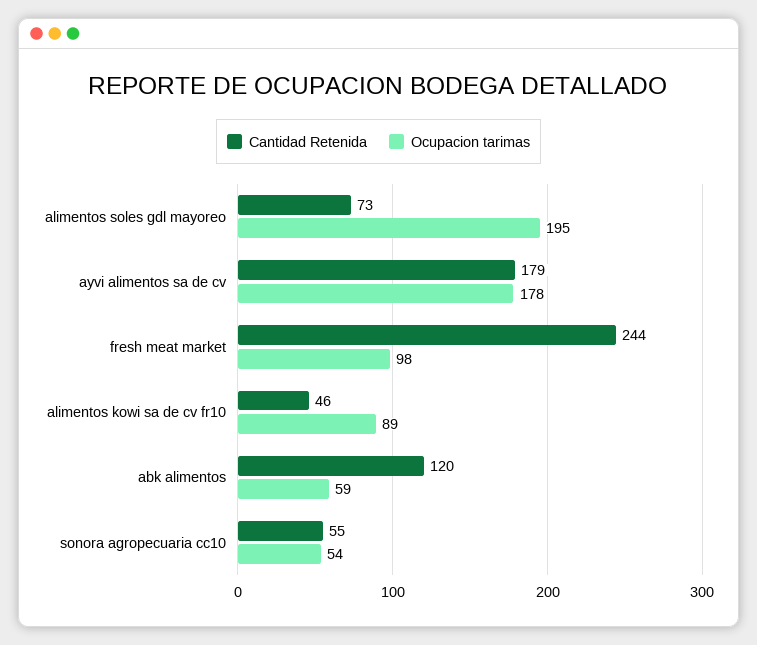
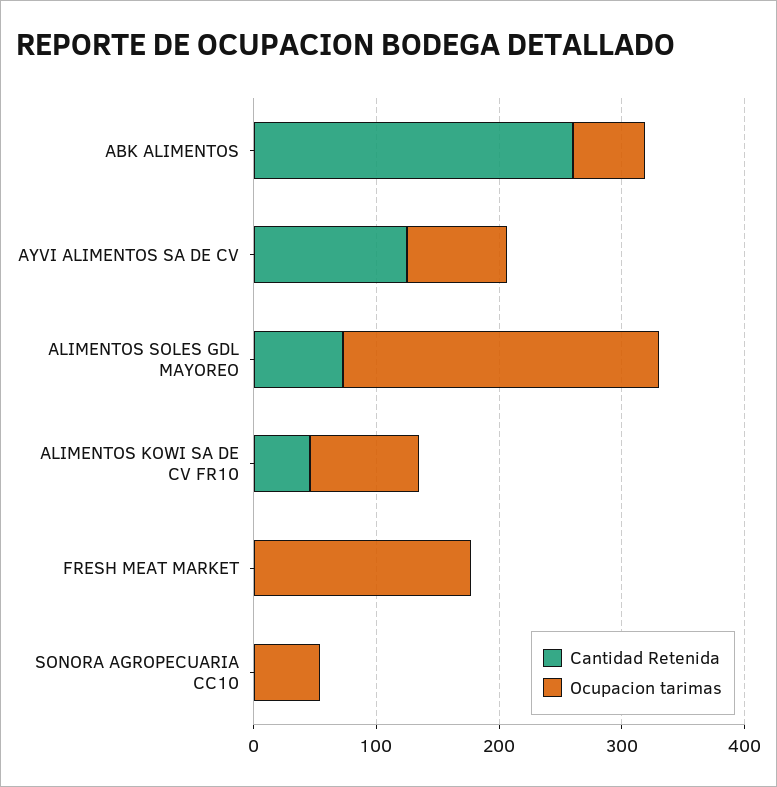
Ocupacion tarimas, alimentos soles gdl mayoreo: 195 -> 260
Cantidad Retenida, ayvi alimentos sa de cv: 179 -> 120
Ocupacion tarimas, ayvi alimentos sa de cv: 178 -> 80
Cantidad Retenida, fresh meat market: 244 -> 0
Ocupacion tarimas, fresh meat market: 98 -> 180
Cantidad Retenida, abk alimentos: 120 -> 260
Cantidad Retenida, sonora agropecuaria cc10: 55 -> 0

